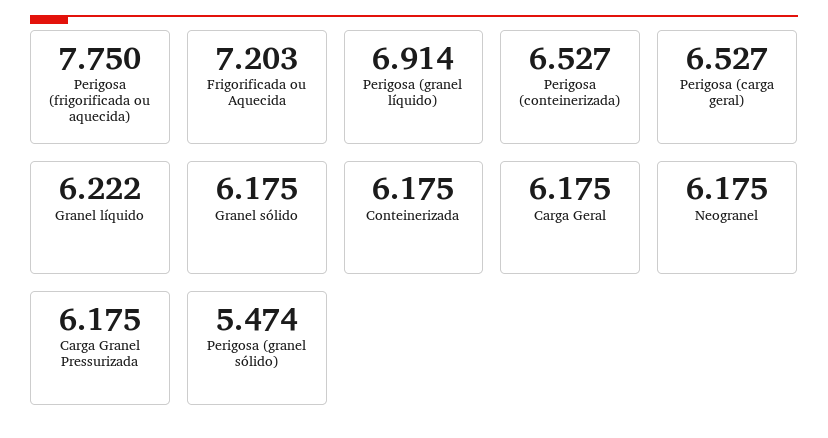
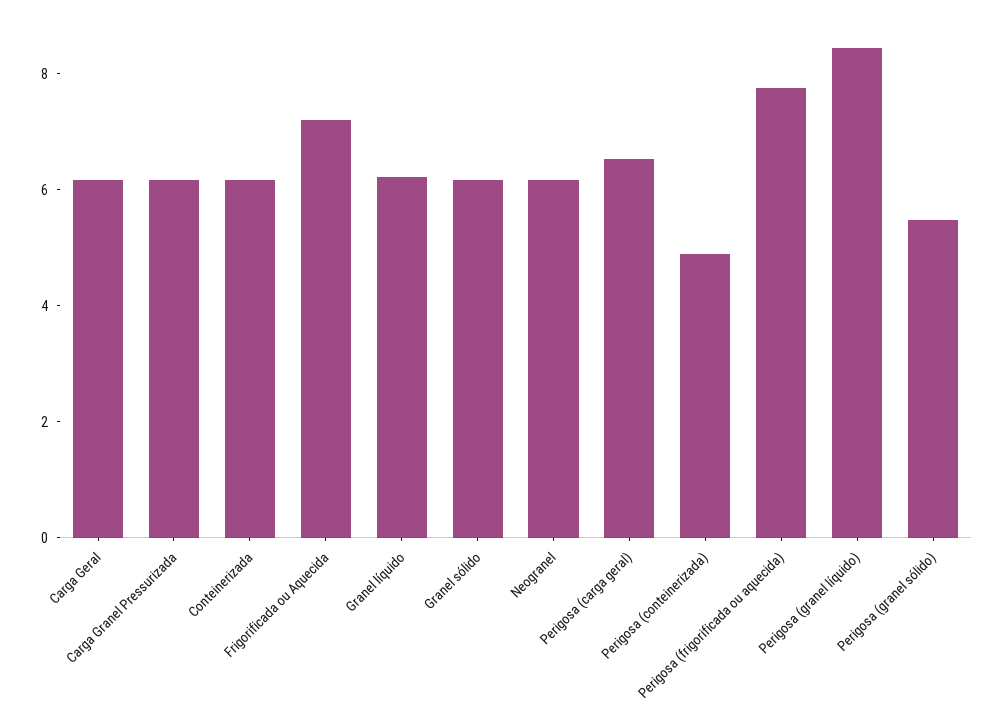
Perigosa (granel líquido): 6.914 -> 8.5
Perigosa (conteinerizada): 6.527 -> 5

